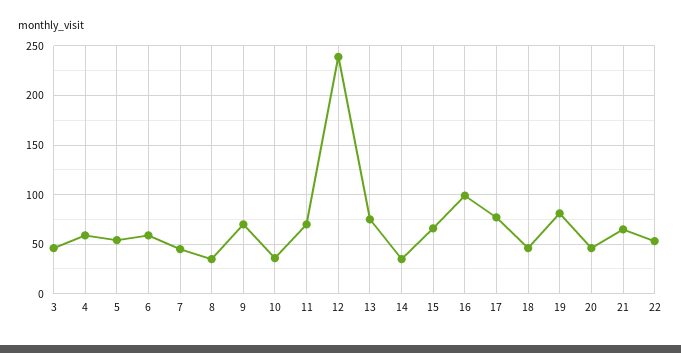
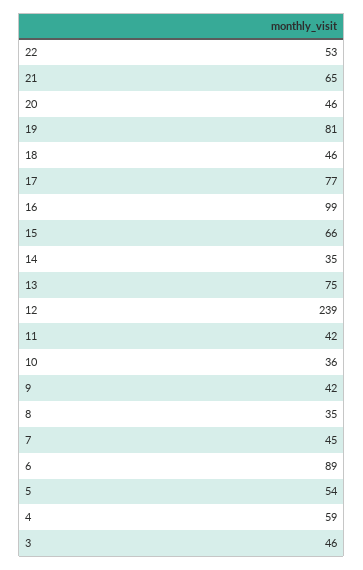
6: 60 -> 89
9: 70 -> 42
11: 70 -> 42

